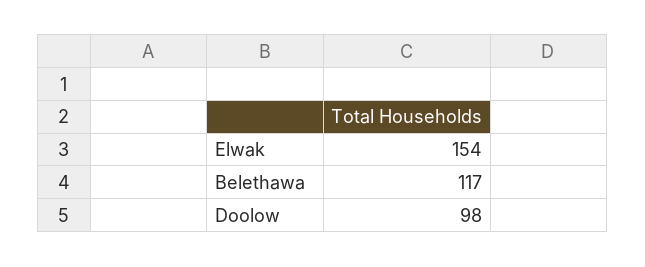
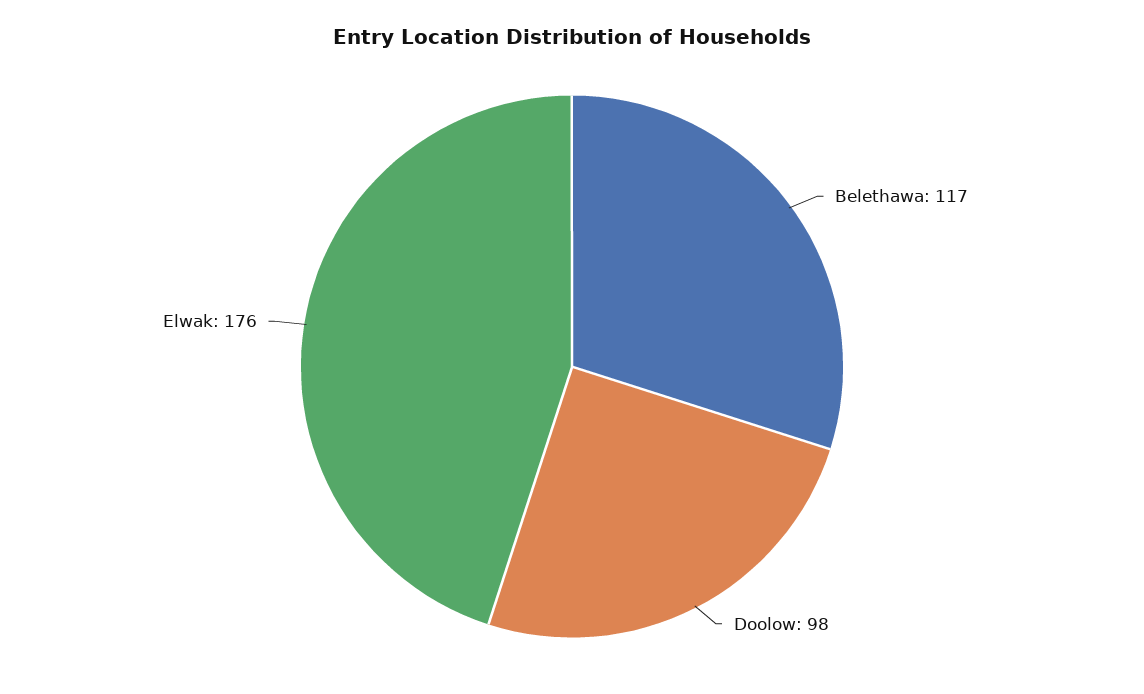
Elwak: 154 -> 176

